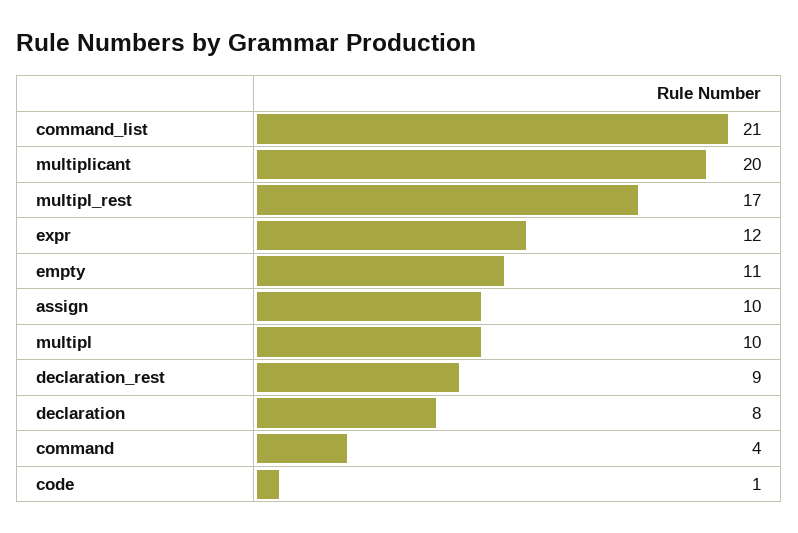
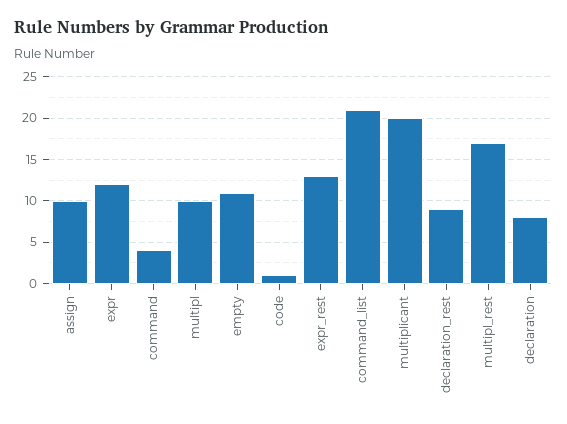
expr_rest: none -> 13

